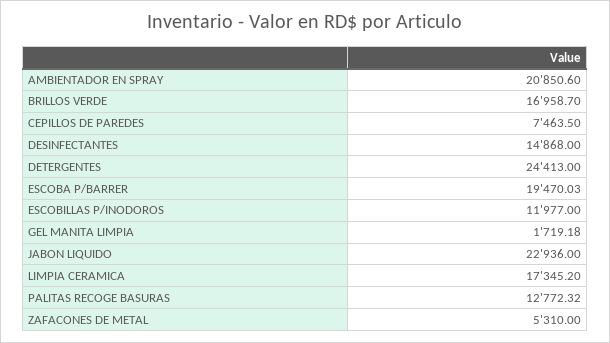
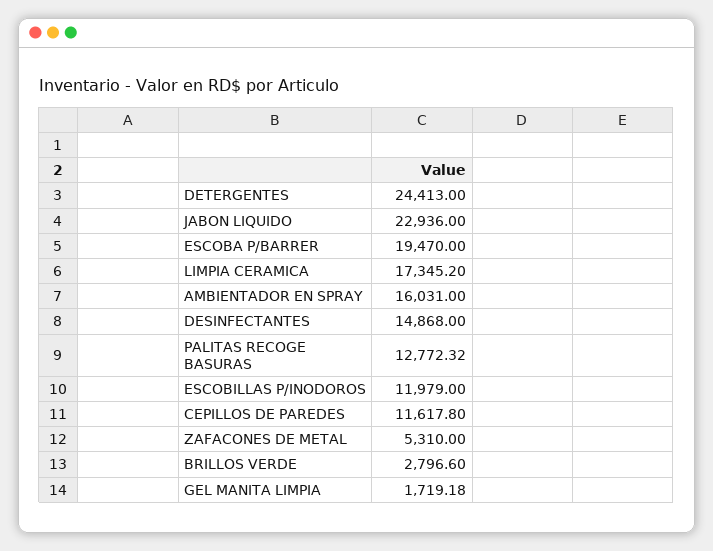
AMBIENTADOR EN SPRAY: 20850.6 -> 16031
BRILLOS VERDE: 16958.7 -> 2796.6
CEPILLOS DE PAREDES: 7463.5 -> 11617.8
ESCOBA P/BARRER: 19470.03 -> 19470
ESCOBILLAS P/INODOROS: 11977 -> 11979

